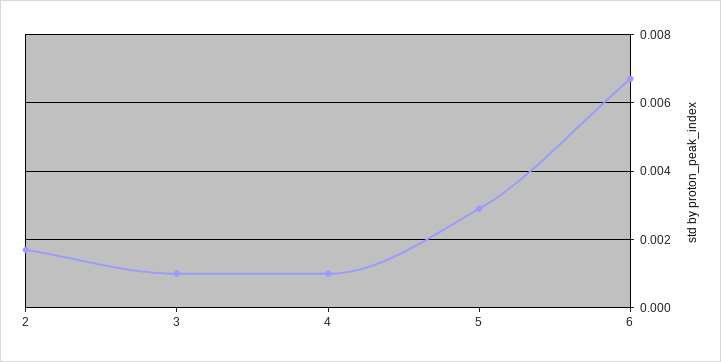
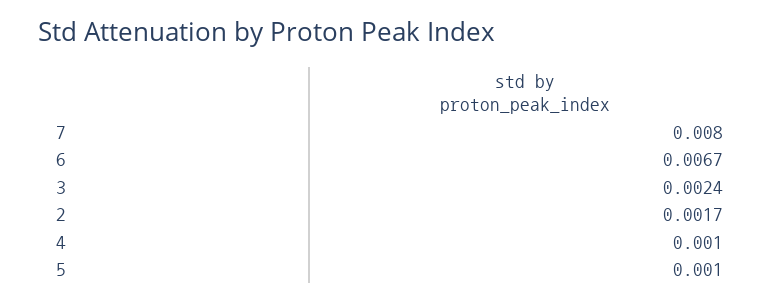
3: 0.001 -> 0.0024
5: 0.003 -> 0.001
7: none -> 0.008

